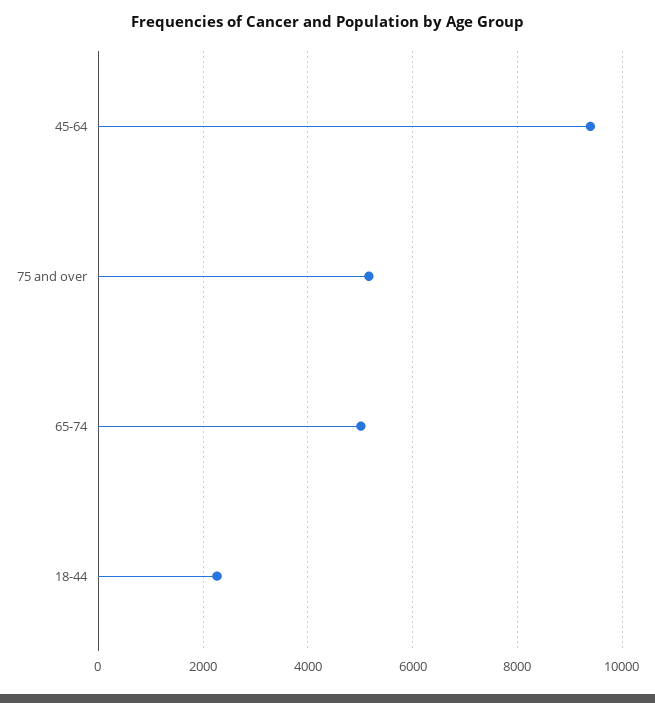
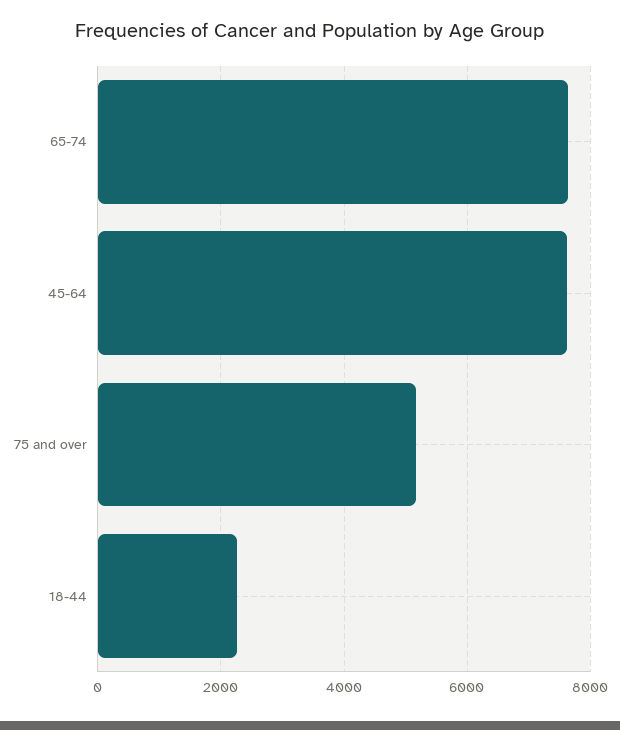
45-64: 9400 -> 7600
65-74: 5000 -> 7600

